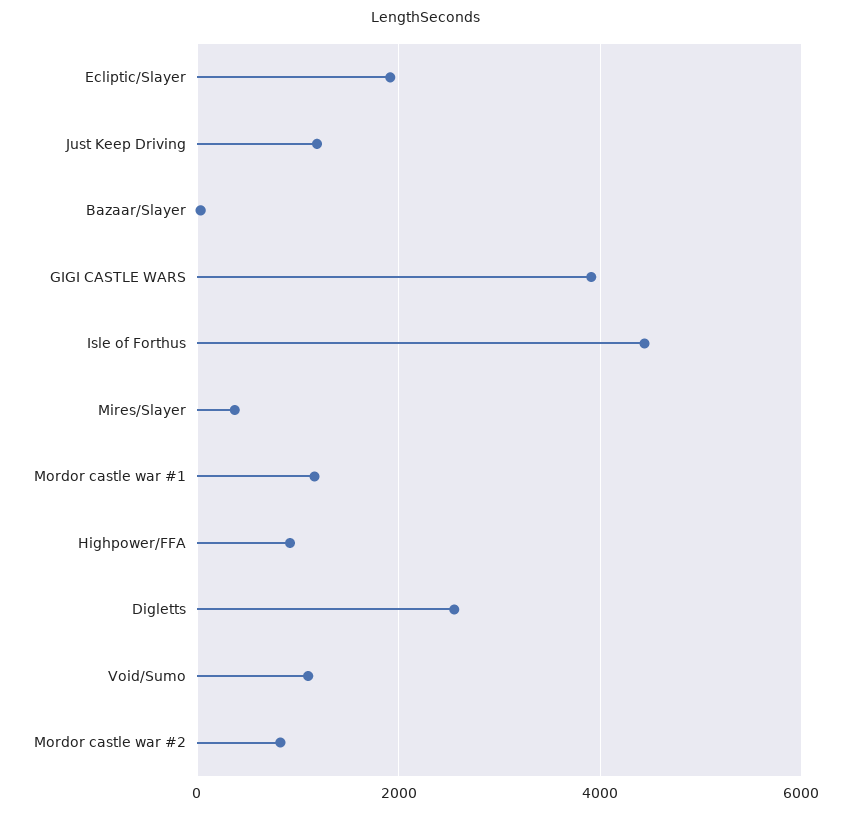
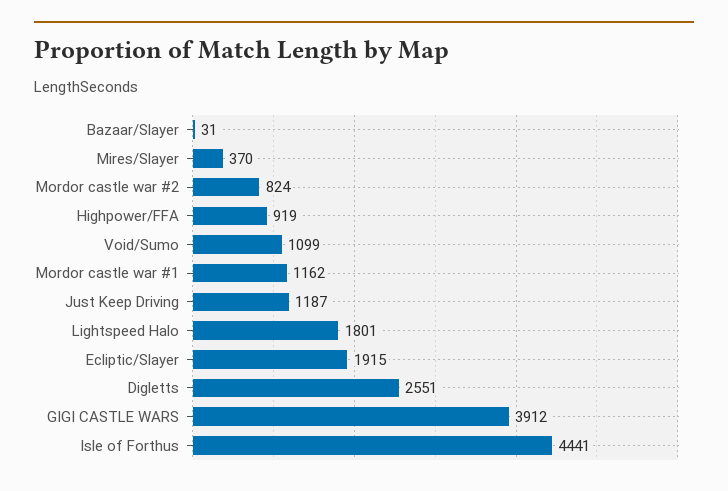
Lightspeed Halo: none -> 1801

